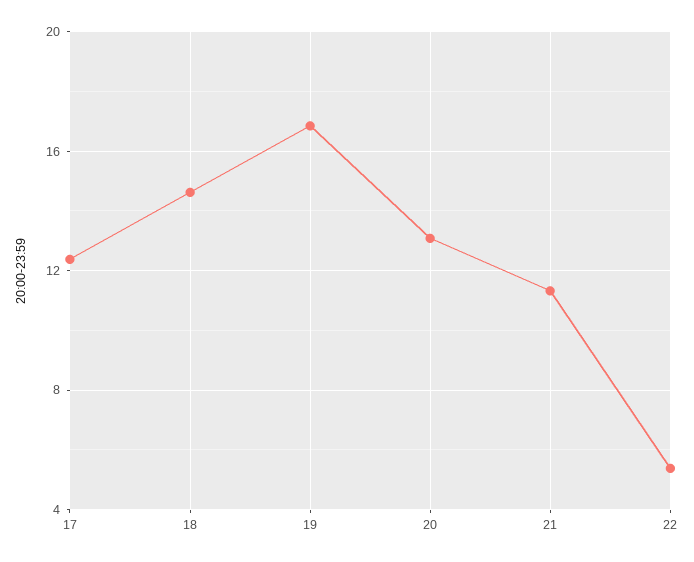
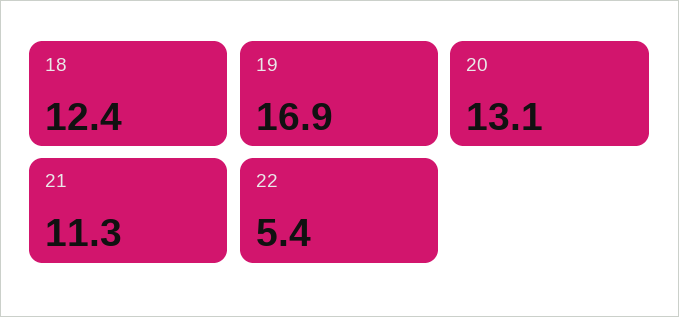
17: 12.5 -> none
18: 14.5 -> 12.4

